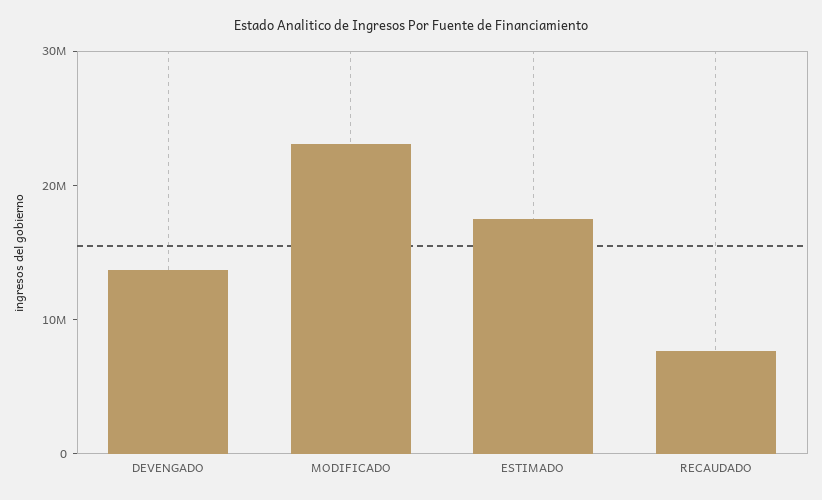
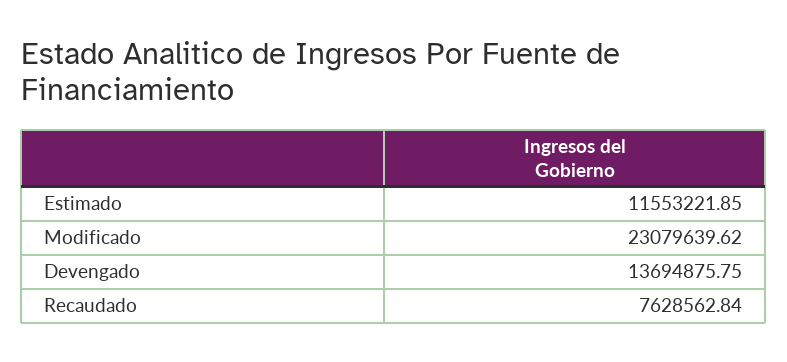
ESTIMADO: 18000000 -> 11553221.85

